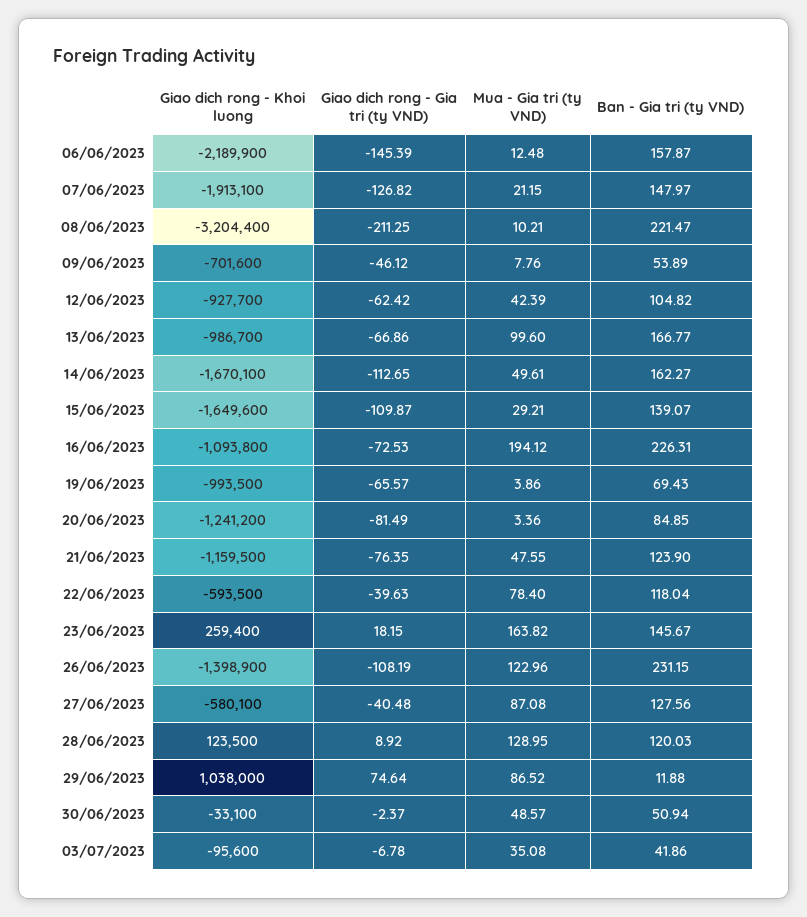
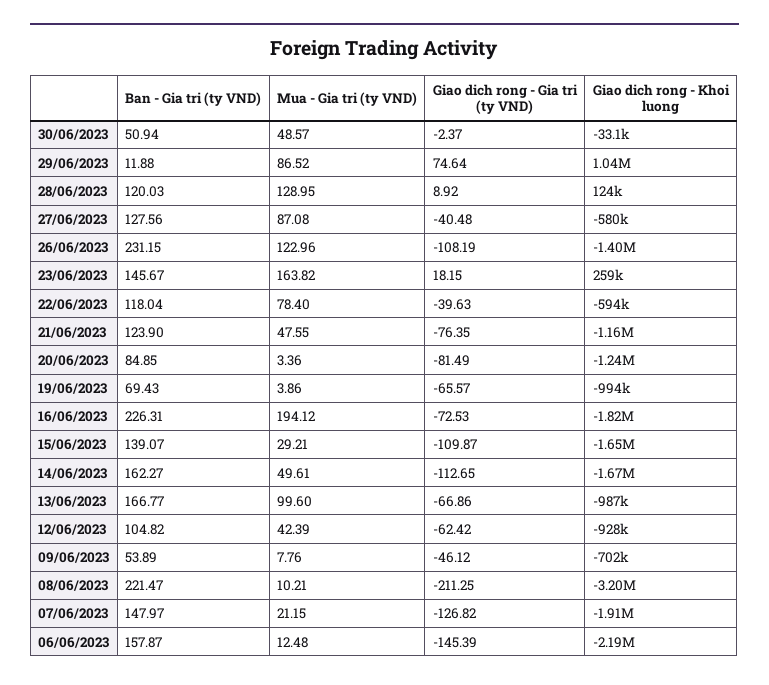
Giao dich rong - Khoi luong, 16/06/2023: -1093800 -> -1820000
Giao dich rong - Khoi luong, 03/07/2023: -95600 -> none
Giao dich rong - Gia tri (ty VND), 03/07/2023: -6.78 -> none
Mua - Gia tri (ty VND), 03/07/2023: 35.08 -> none
Ban - Gia tri (ty VND), 03/07/2023: 41.86 -> none

